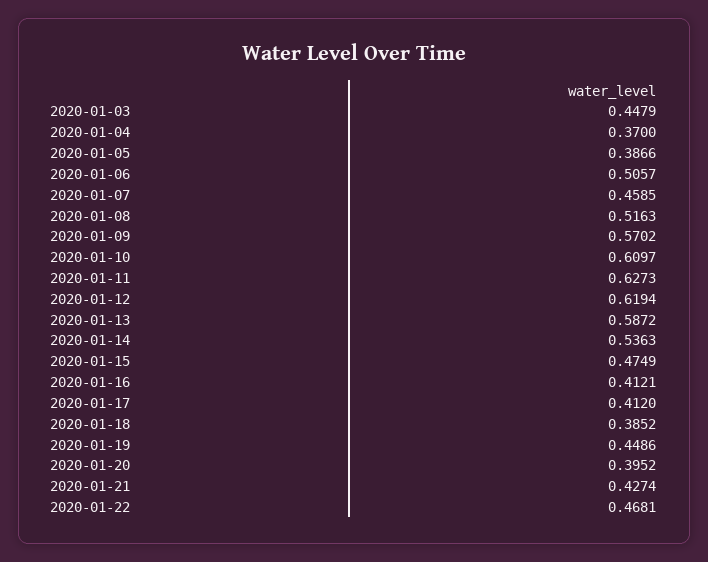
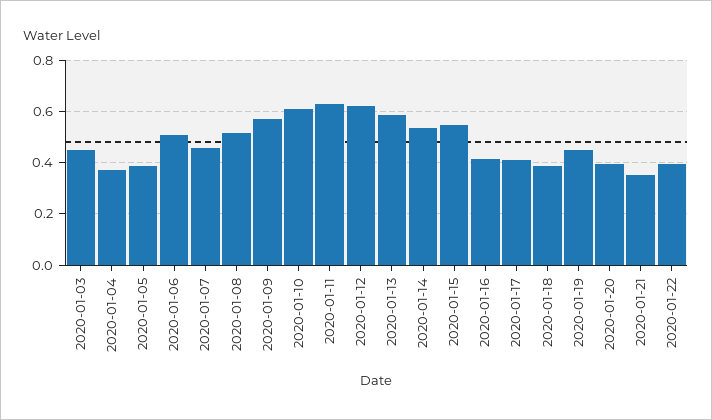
2020-01-15: 0.4749 -> 0.55
2020-01-21: 0.4274 -> 0.35
2020-01-22: 0.4681 -> 0.4

